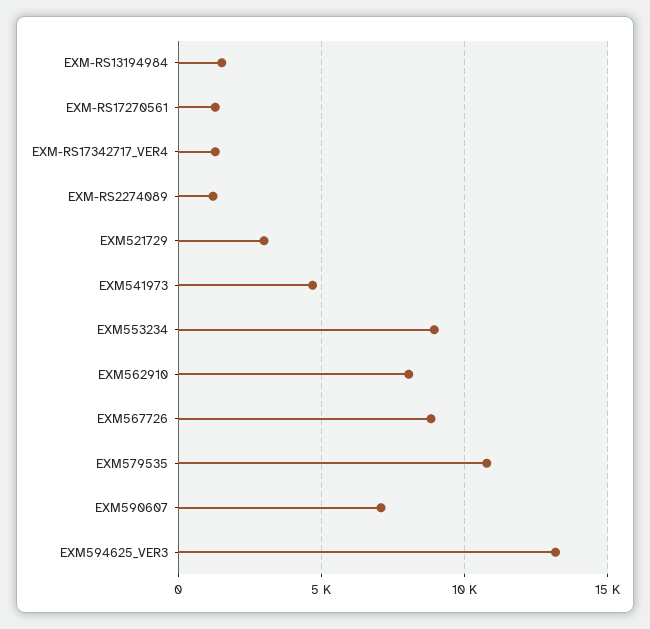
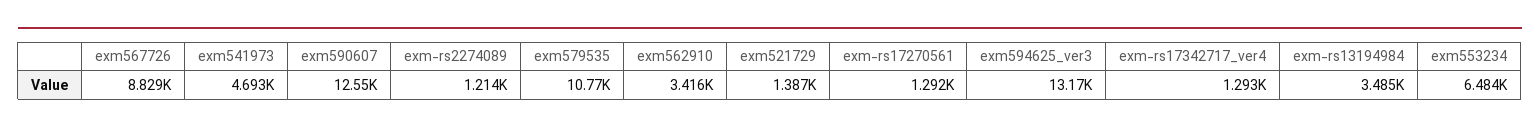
EXM-RS13194984: 1500 -> 3485
EXM521729: 3000 -> 1387
EXM553234: 9000 -> 6484
EXM562910: 8000 -> 3416
EXM590607: 7000 -> 12550

